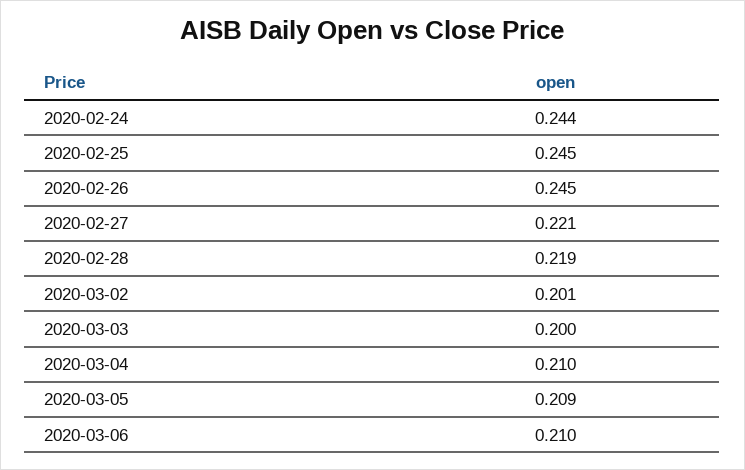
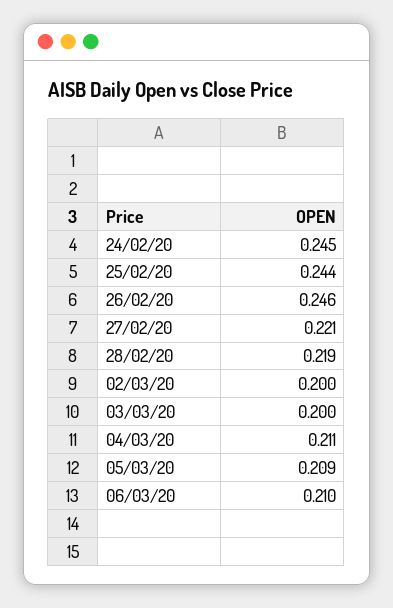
2020-02-24: 0.244 -> 0.245
2020-02-25: 0.245 -> 0.244
2020-02-26: 0.245 -> 0.246
2020-03-02: 0.201 -> 0.2
2020-03-04: 0.21 -> 0.211

